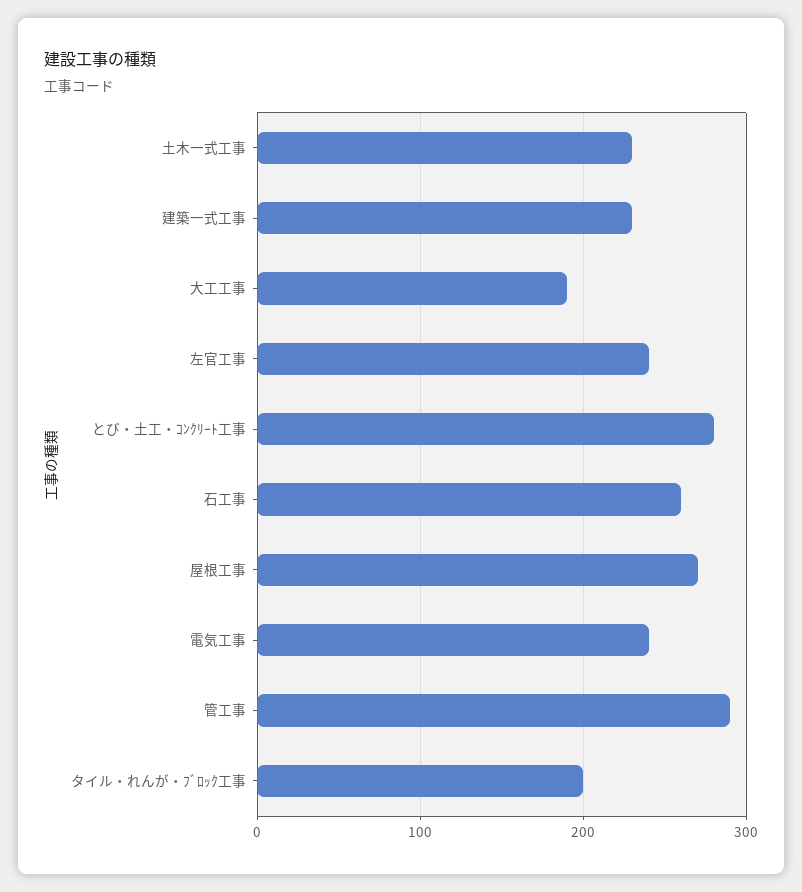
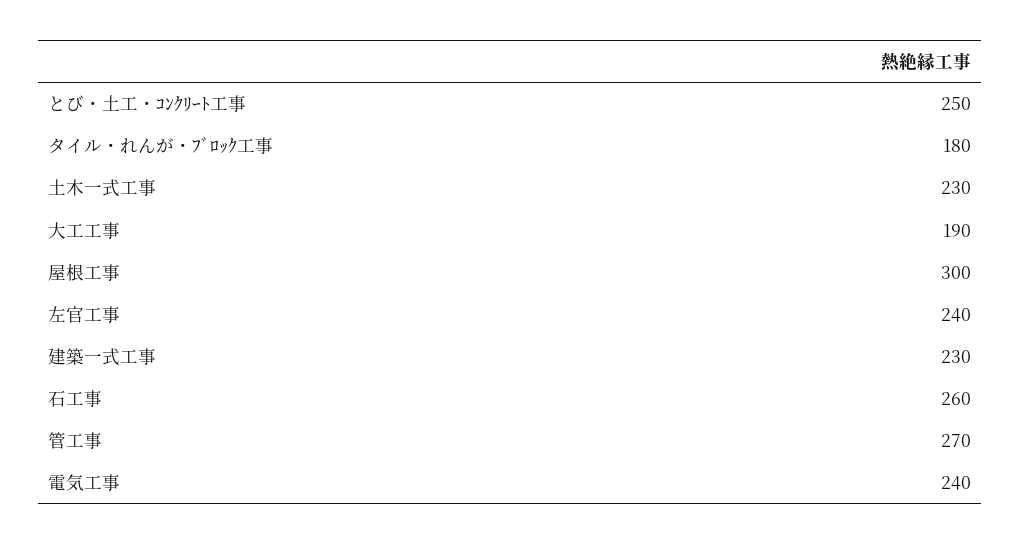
とび・土工・ｺﾝｸﾘｰﾄ工事: 280 -> 250
屋根工事: 270 -> 300
管工事: 290 -> 270
タイル・れんが・ﾌﾞﾛｯｸ工事: 200 -> 180

